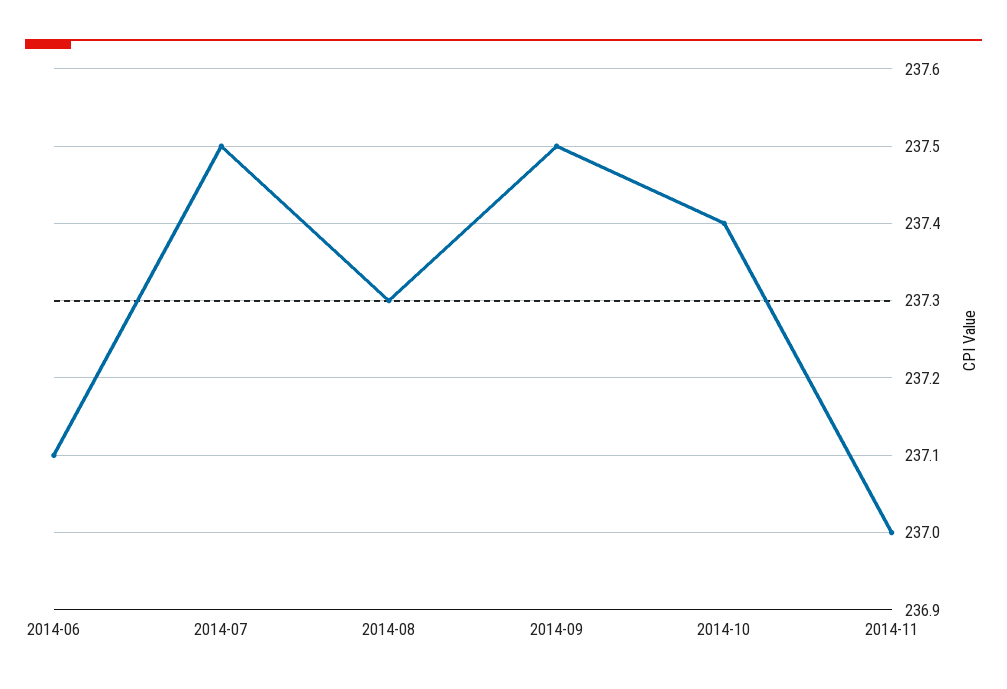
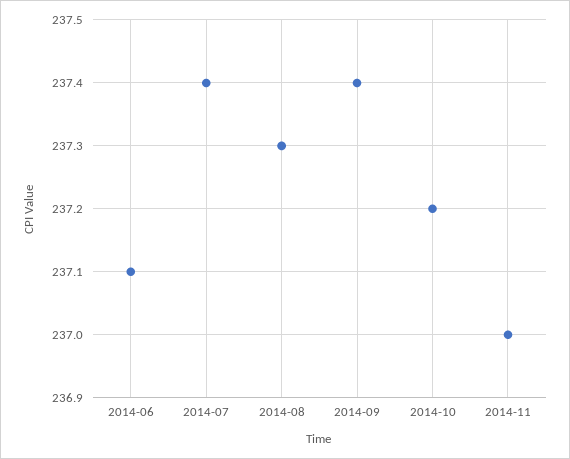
2014-07: 237.5 -> 237.4
2014-09: 237.5 -> 237.4
2014-10: 237.4 -> 237.2

